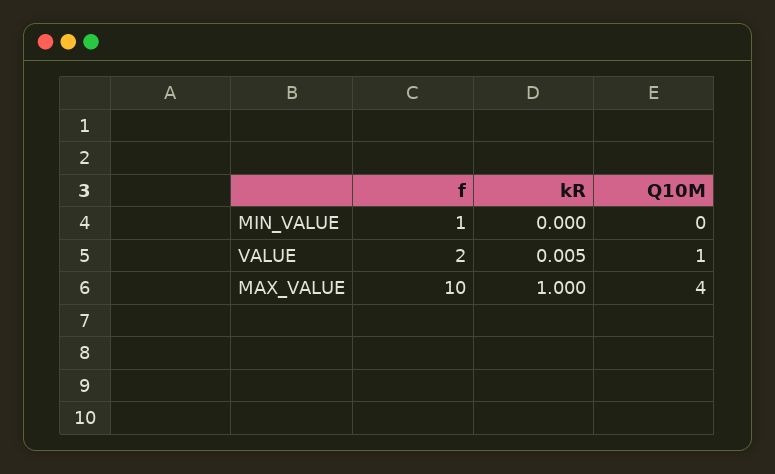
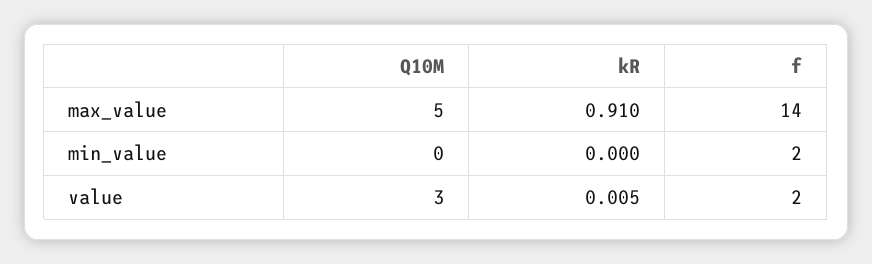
f, MIN_VALUE: 1 -> 2
Q10M, VALUE: 1 -> 3
f, MAX_VALUE: 10 -> 14
kR, MAX_VALUE: 1 -> 0.91
Q10M, MAX_VALUE: 4 -> 5

